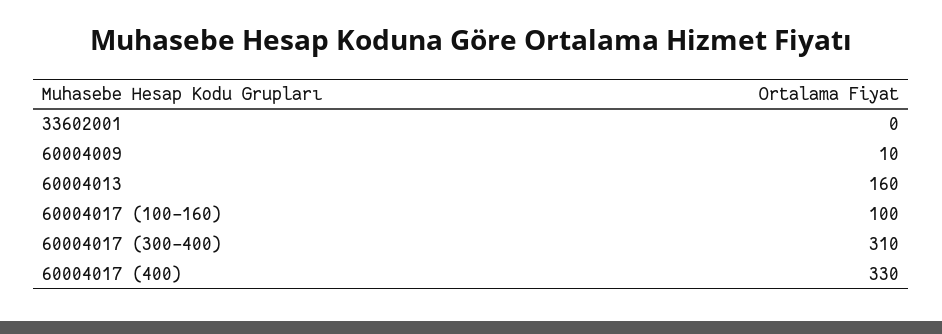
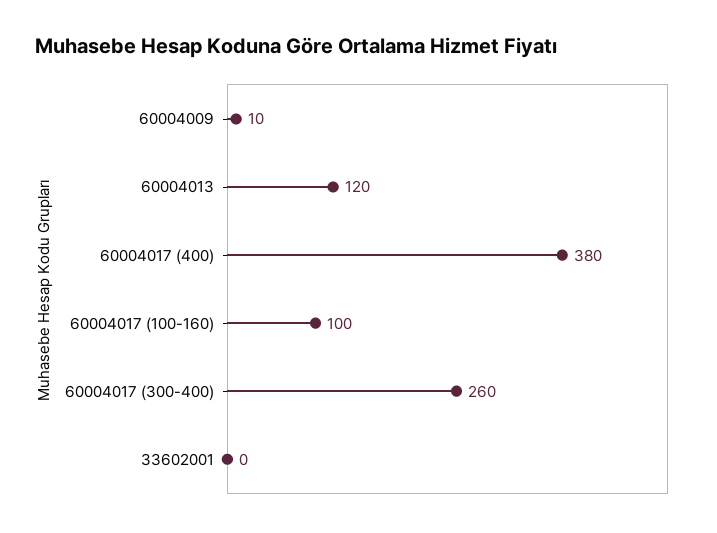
60004013: 160 -> 120
60004017 (300-400): 310 -> 260
60004017 (400): 330 -> 380

